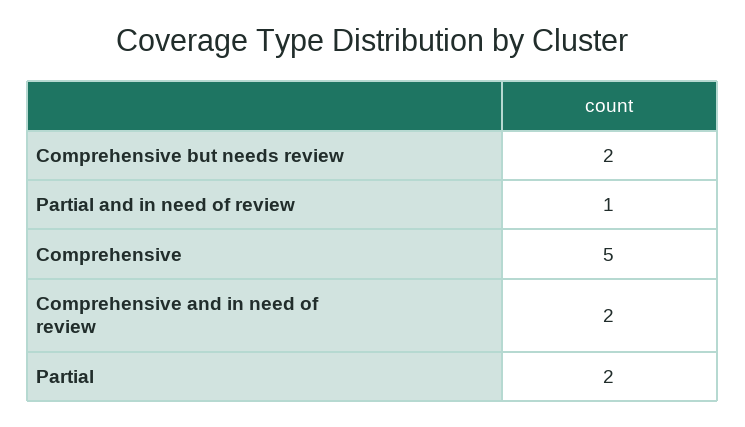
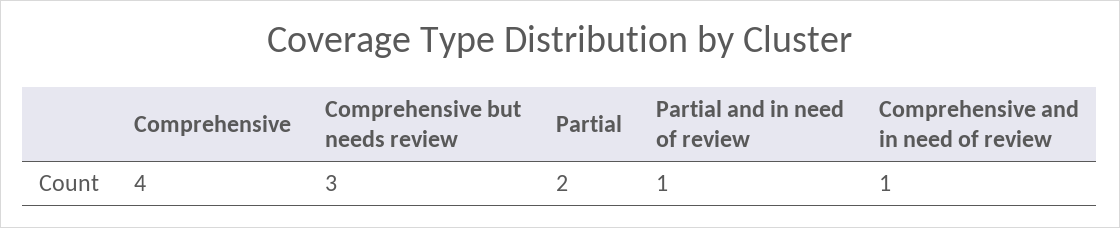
Comprehensive but needs review: 2 -> 3
Comprehensive: 5 -> 4
Comprehensive and in need of review: 2 -> 1

